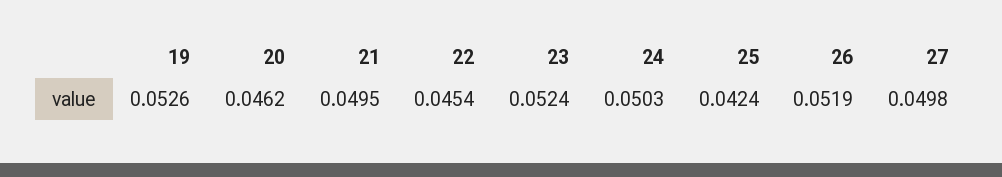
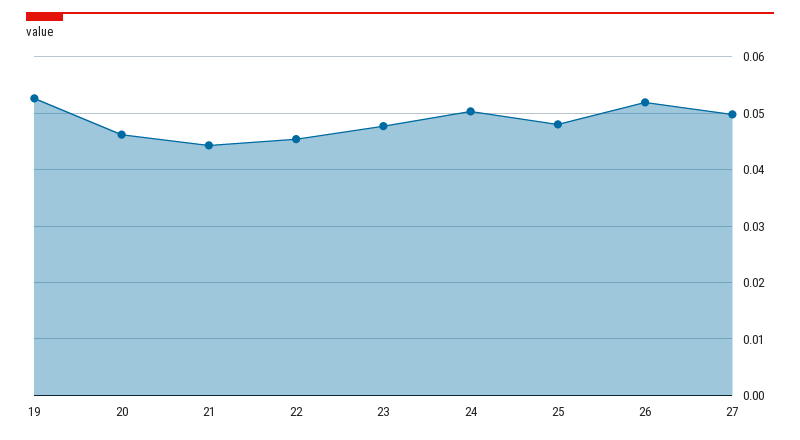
21: 0.0495 -> 0.044
23: 0.0524 -> 0.048
25: 0.0424 -> 0.048

